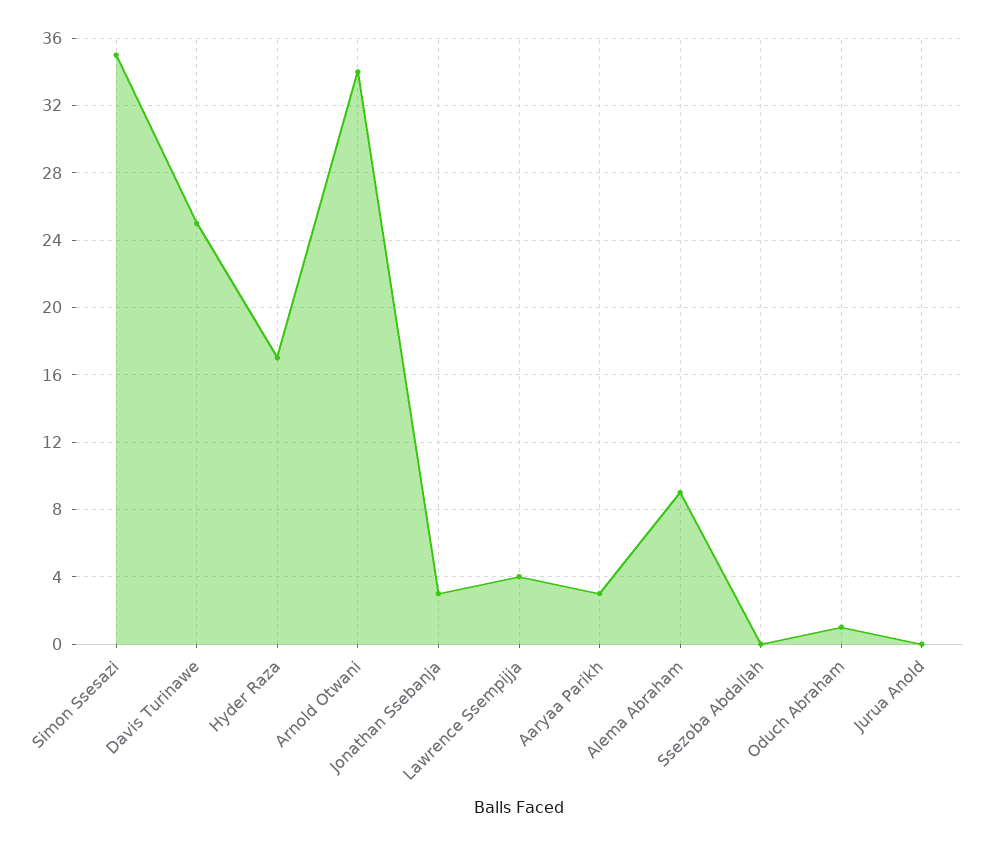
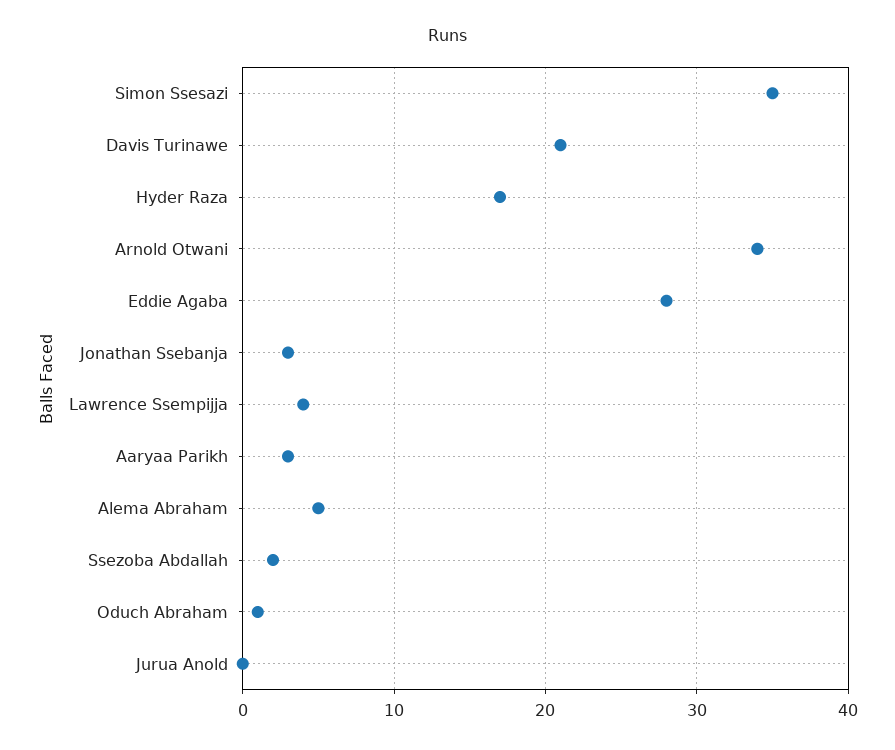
Davis Turinawe: 25 -> 21
Alema Abraham: 9 -> 5
Ssezoba Abdallah: 0 -> 2
Eddie Agaba: none -> 28

